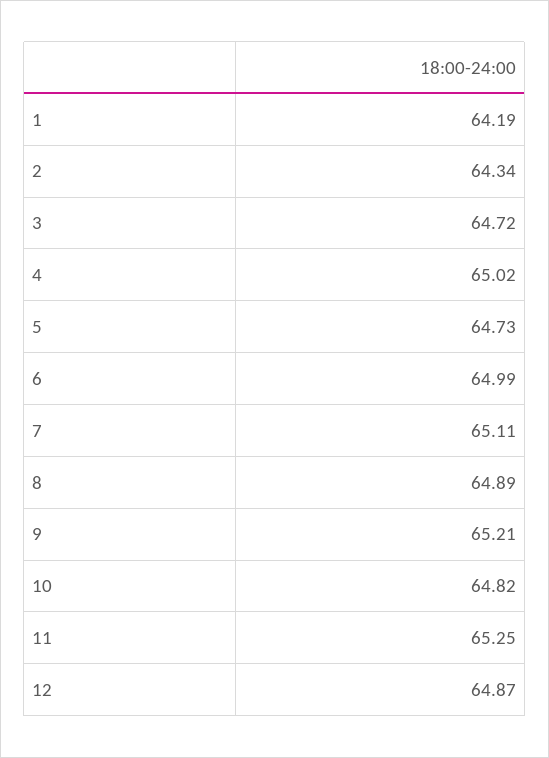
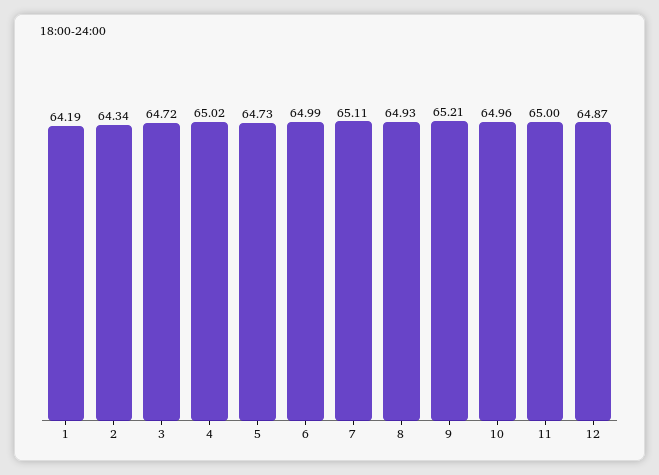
8: 64.89 -> 64.93
10: 64.82 -> 64.96
11: 65.25 -> 65

